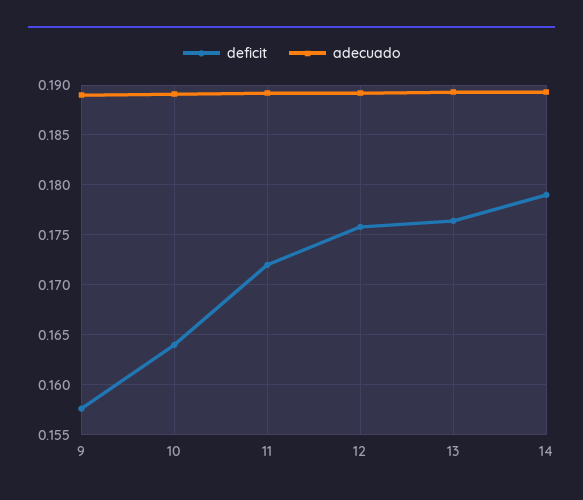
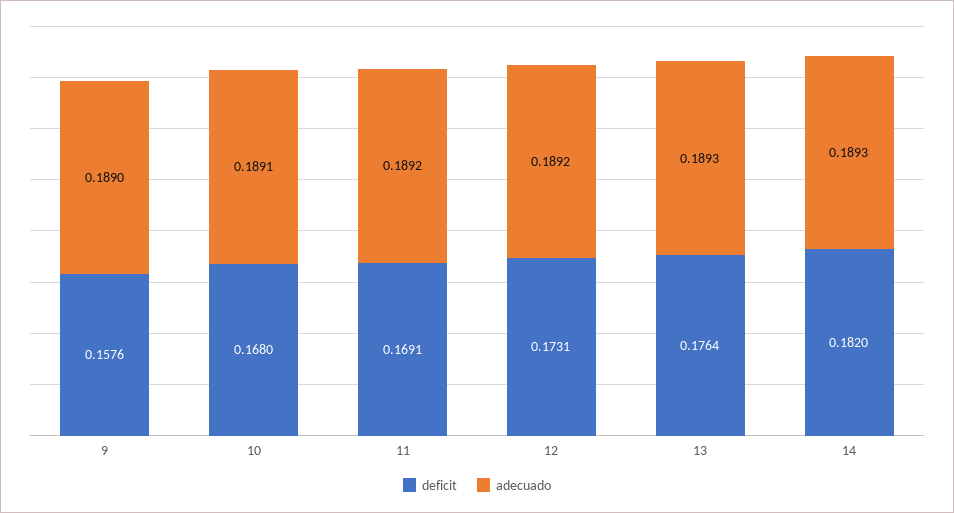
deficit, 10: 0.164 -> 0.168
deficit, 11: 0.172 -> 0.1691
deficit, 12: 0.176 -> 0.1731
deficit, 14: 0.179 -> 0.182

